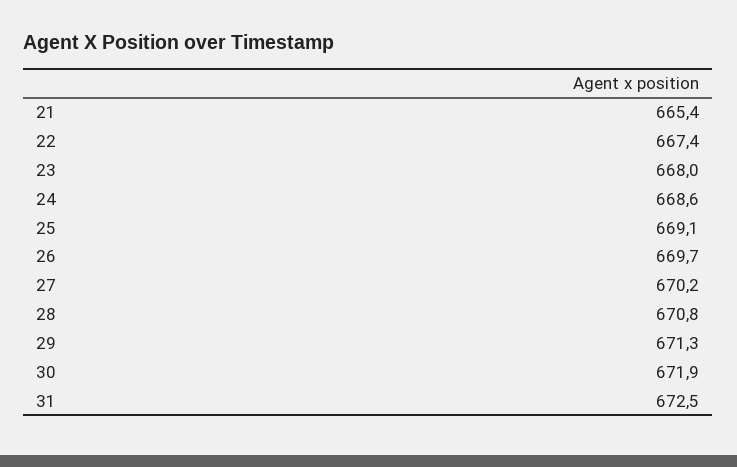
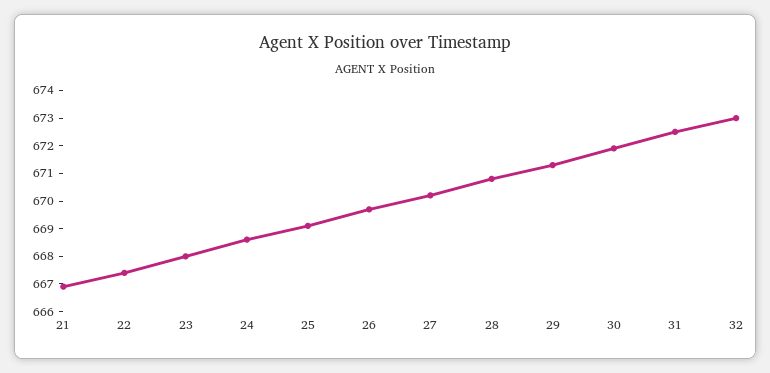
21: 665.4 -> 667
32: none -> 673

